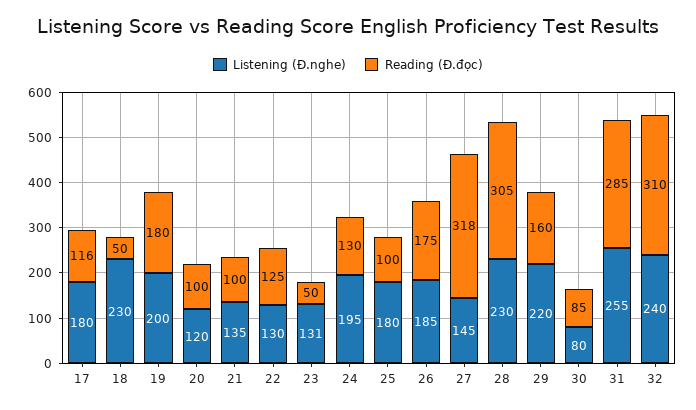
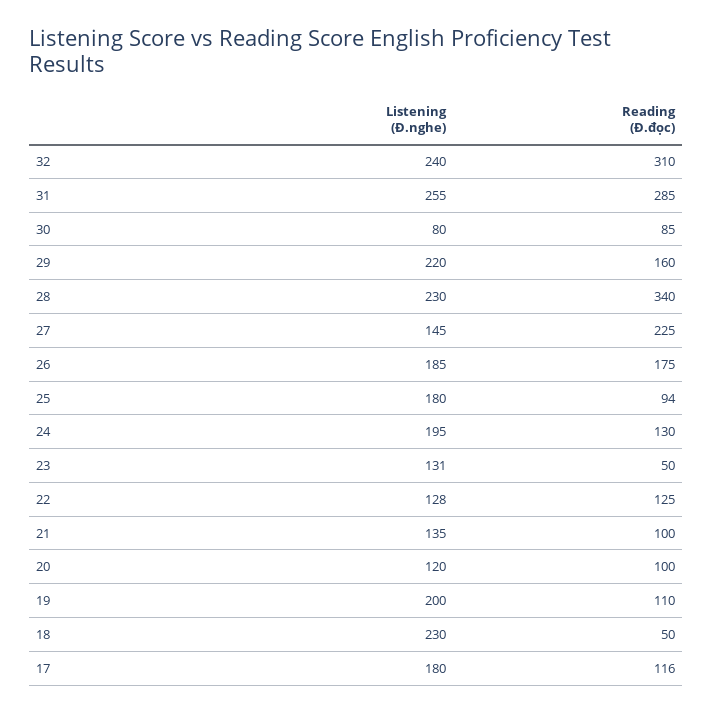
Reading (Đ.đọc), 19: 180 -> 110
Listening (Đ.nghe), 22: 130 -> 128
Reading (Đ.đọc), 25: 100 -> 94
Reading (Đ.đọc), 27: 318 -> 225
Reading (Đ.đọc), 28: 305 -> 340

